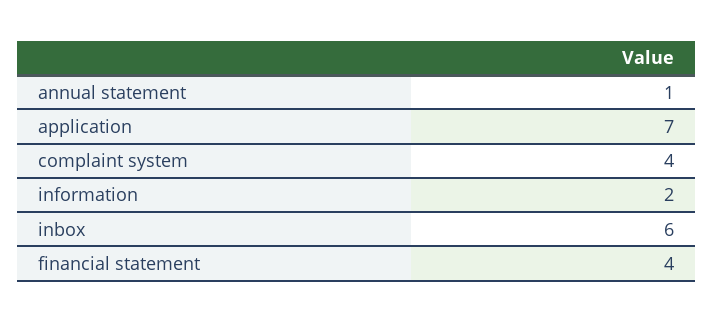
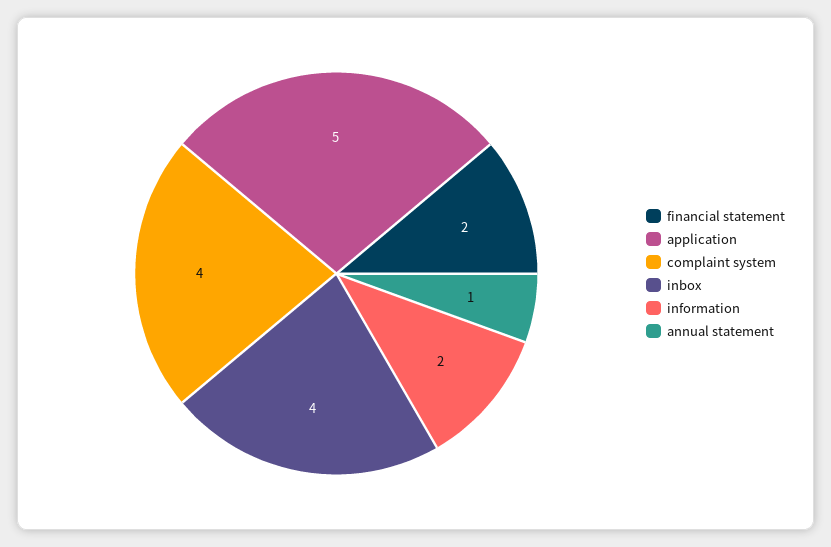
application: 7 -> 5
inbox: 6 -> 4
financial statement: 4 -> 2

